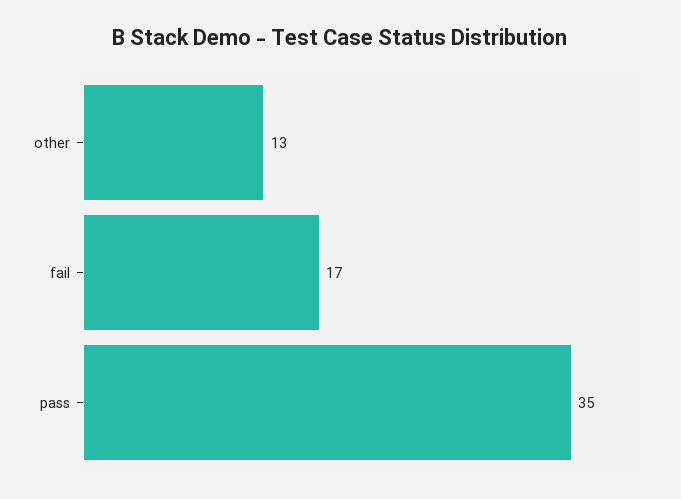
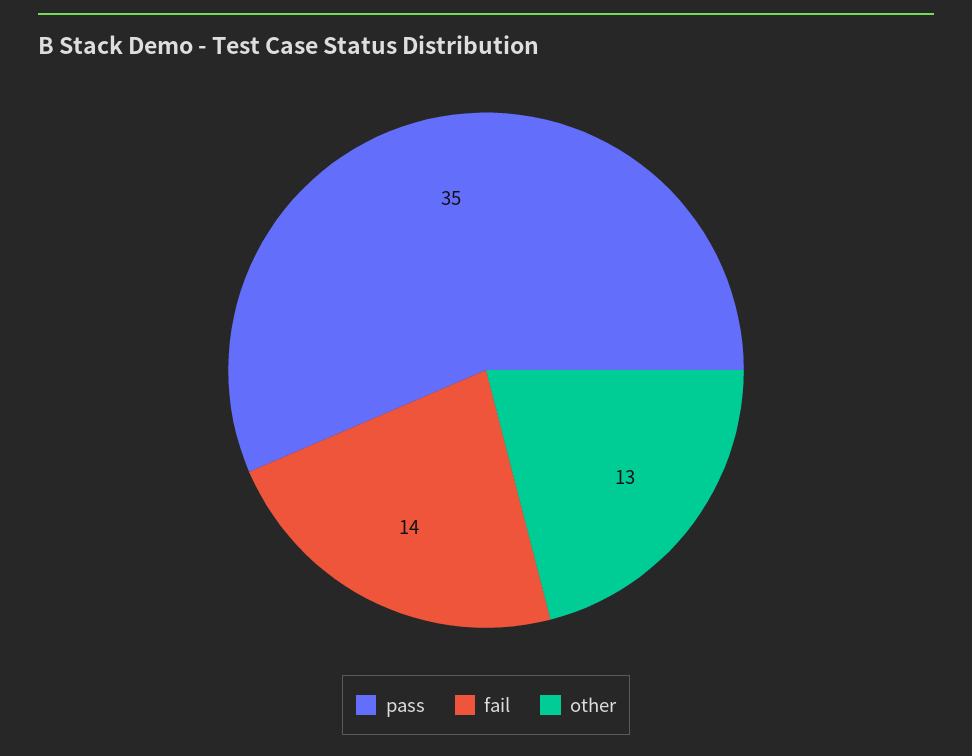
fail: 17 -> 14

